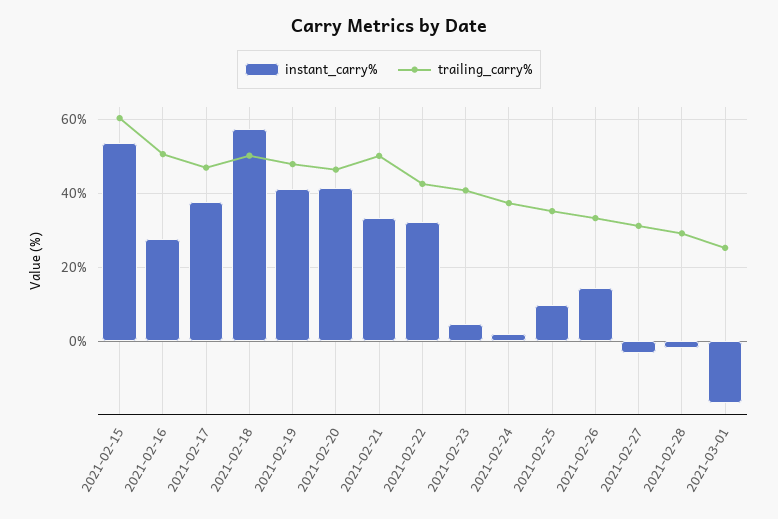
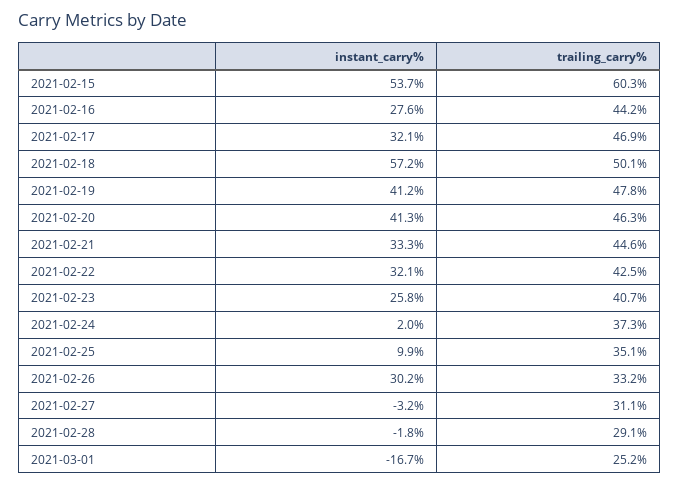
trailing_carry%, 2021-02-16: 50 -> 44.2
instant_carry%, 2021-02-17: 38 -> 32.1
trailing_carry%, 2021-02-21: 50 -> 44.6
instant_carry%, 2021-02-23: 4 -> 25.8
instant_carry%, 2021-02-26: 14 -> 30.2

